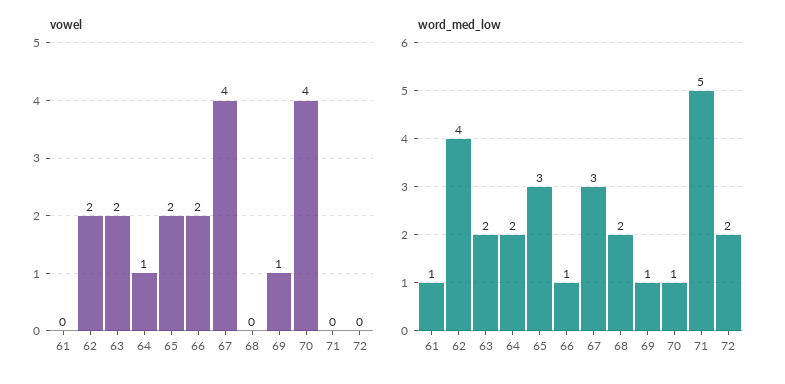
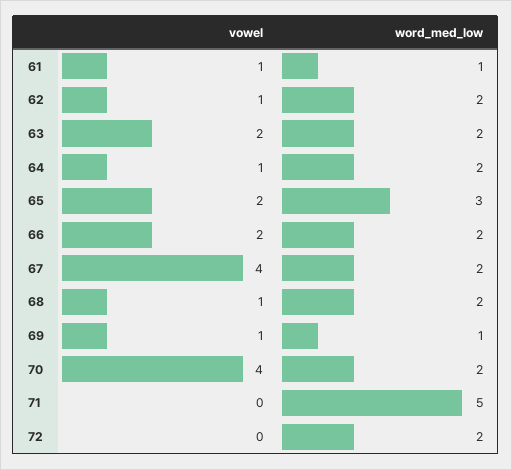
vowel, 61: 0 -> 1
vowel, 62: 2 -> 1
vowel, 68: 0 -> 1
word_med_low, 62: 4 -> 2
word_med_low, 66: 1 -> 2
word_med_low, 67: 3 -> 2
word_med_low, 70: 1 -> 2

